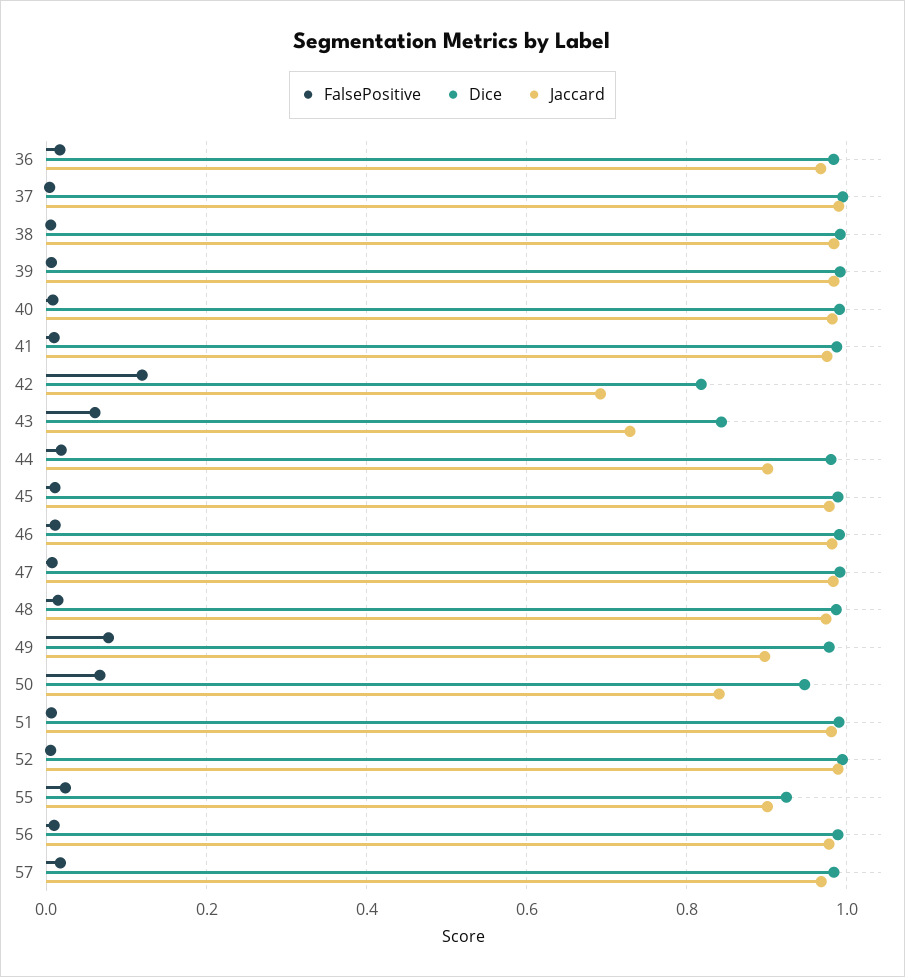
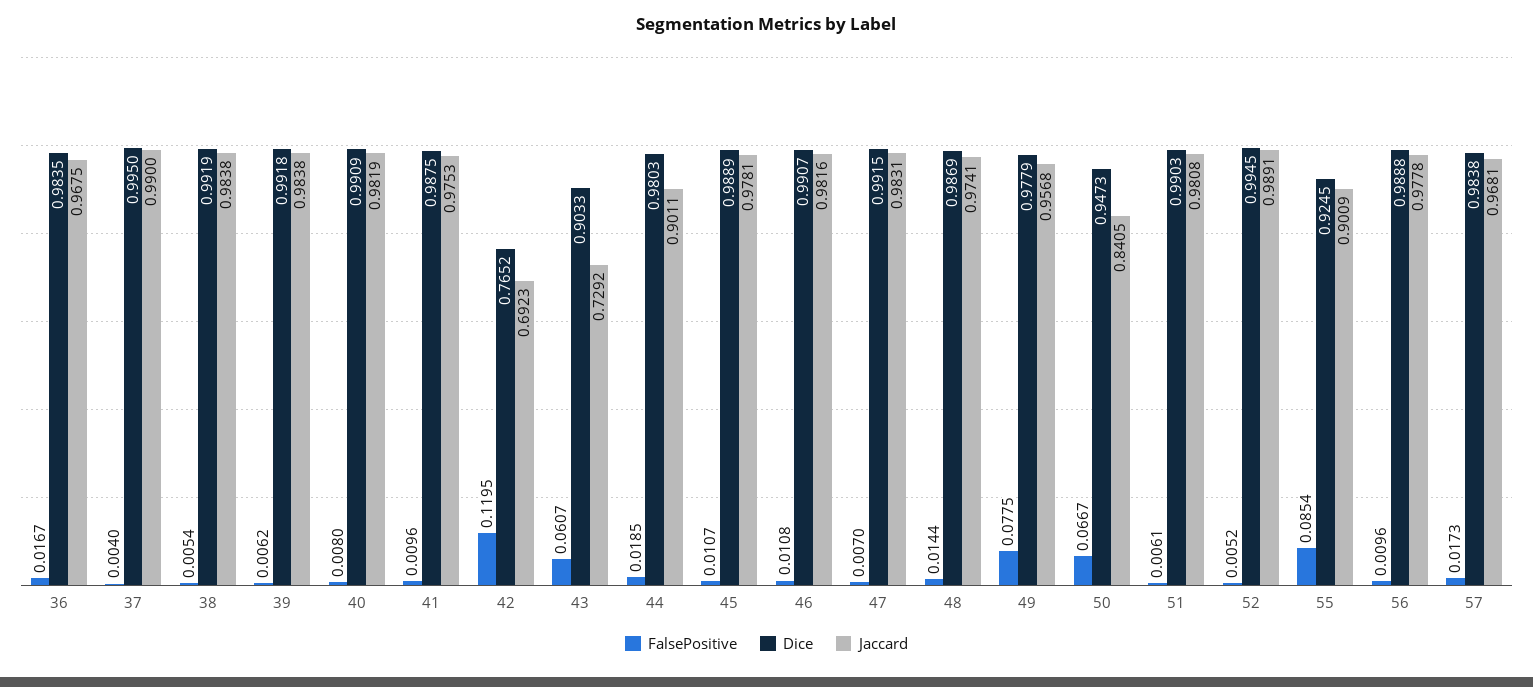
Dice, 42: 0.82 -> 0.7652
Dice, 43: 0.84 -> 0.9033
Jaccard, 49: 0.9 -> 0.9568
FalsePositive, 55: 0.02 -> 0.0854

